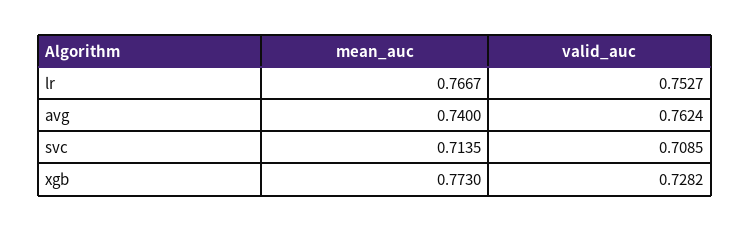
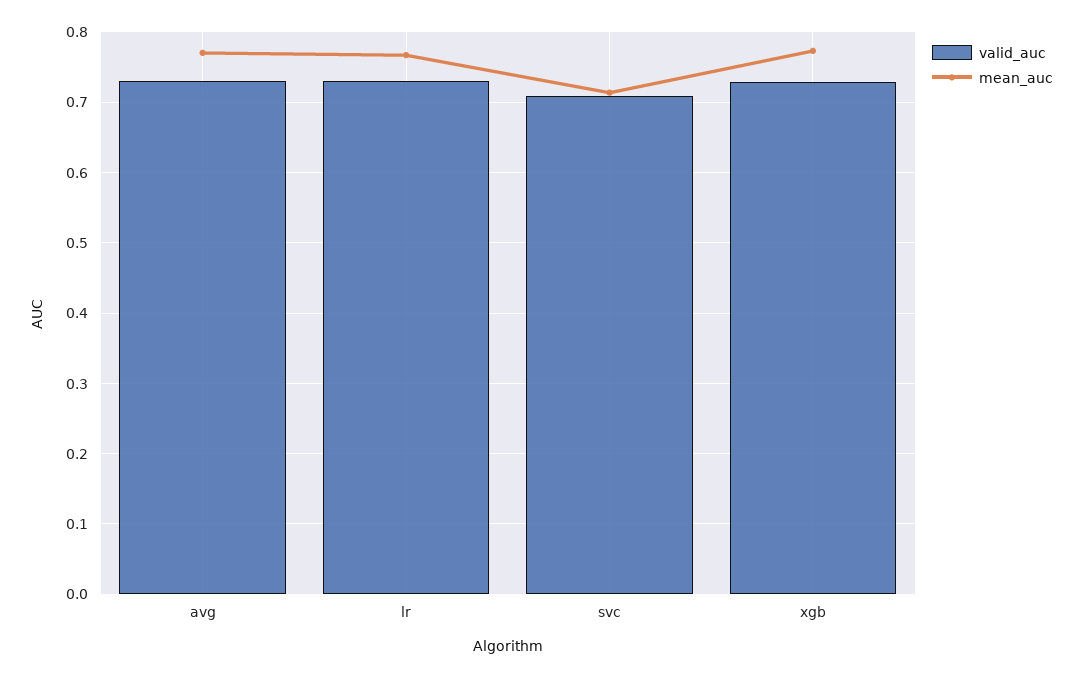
valid_auc, lr: 0.7527 -> 0.73
mean_auc, avg: 0.74 -> 0.77
valid_auc, avg: 0.7624 -> 0.73

